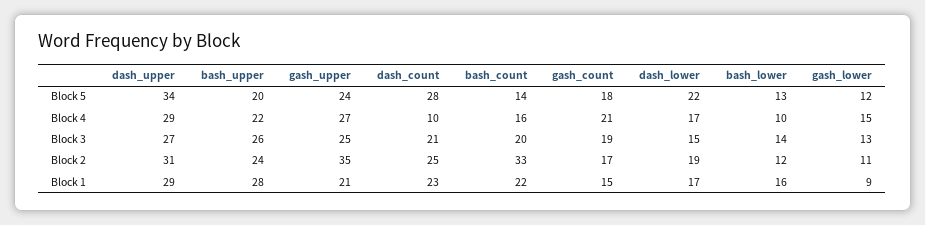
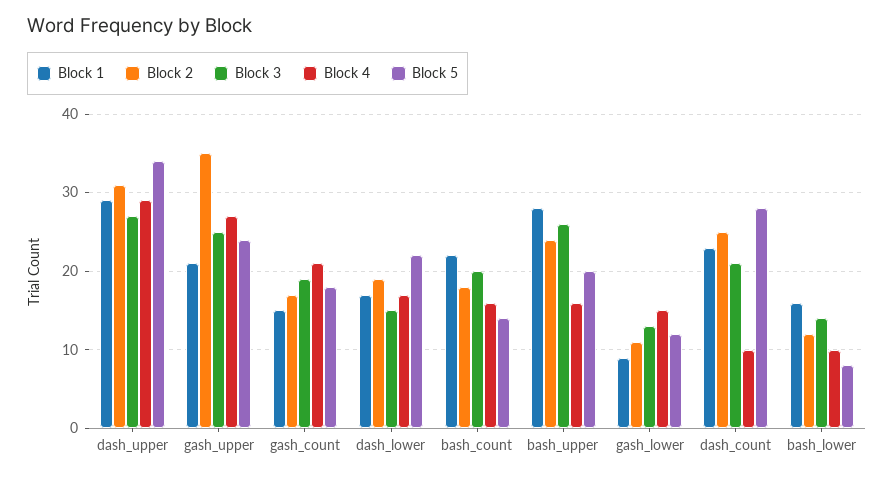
Block 5, bash_lower: 13 -> 8
Block 4, bash_upper: 22 -> 16
Block 2, bash_count: 33 -> 18

